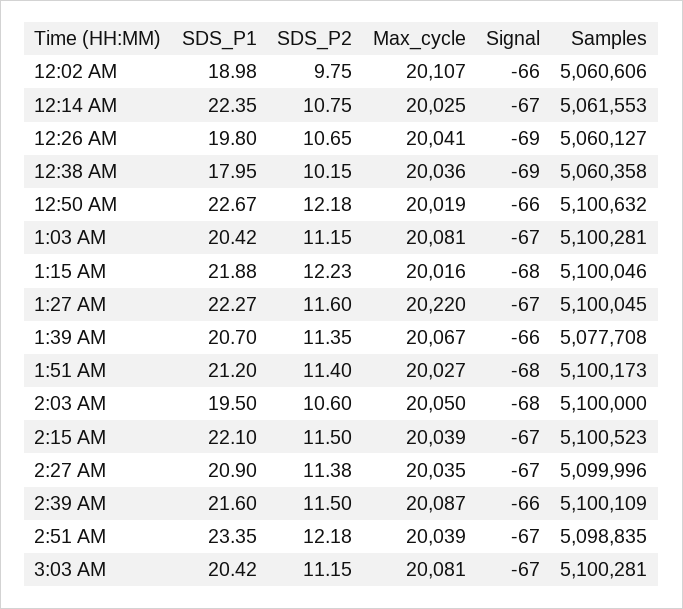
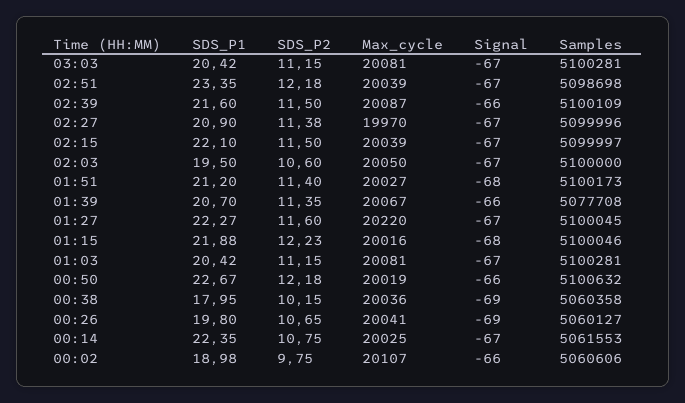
Signal, 2:03 AM: -68 -> -67
Samples, 2:15 AM: 5100523 -> 5099997
Max_cycle, 2:27 AM: 20035 -> 19970
Samples, 2:51 AM: 5098835 -> 5098698

